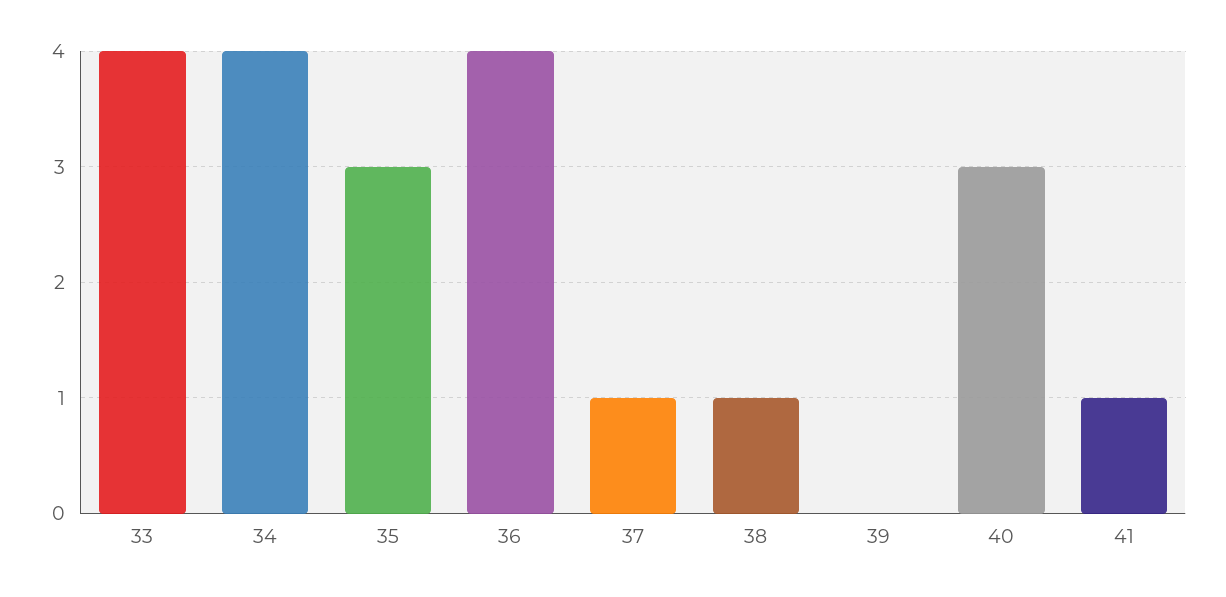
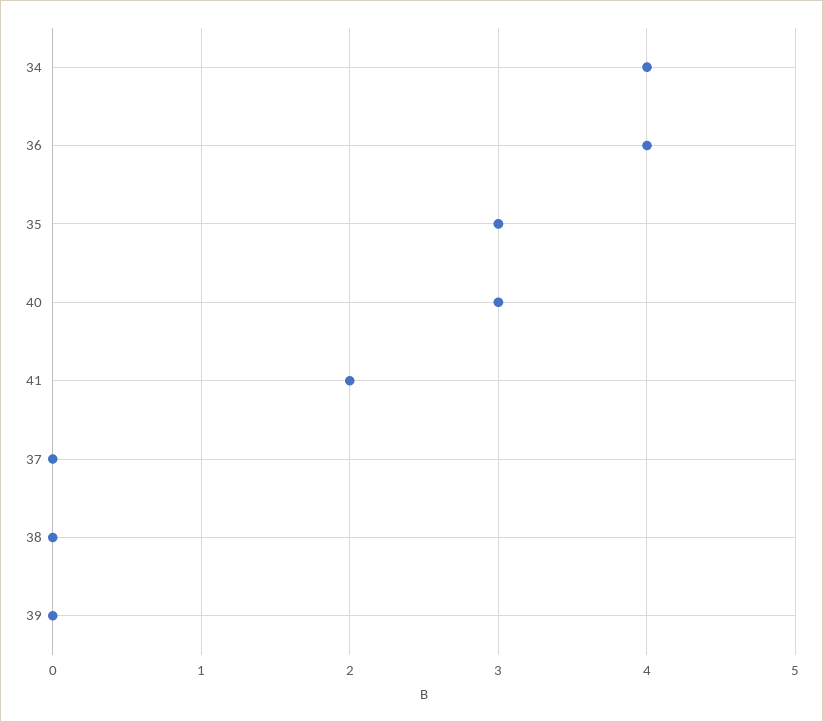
33: 4 -> none
37: 1 -> 0
38: 1 -> 0
41: 1 -> 2

